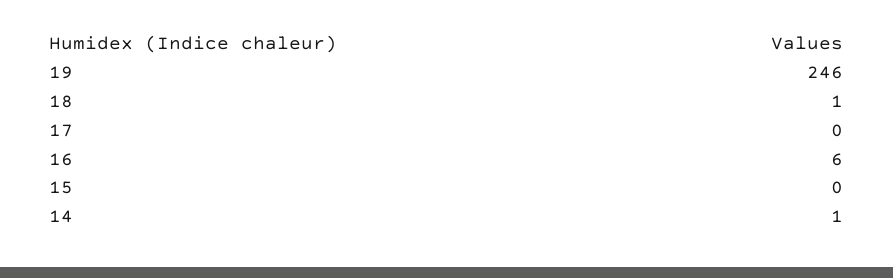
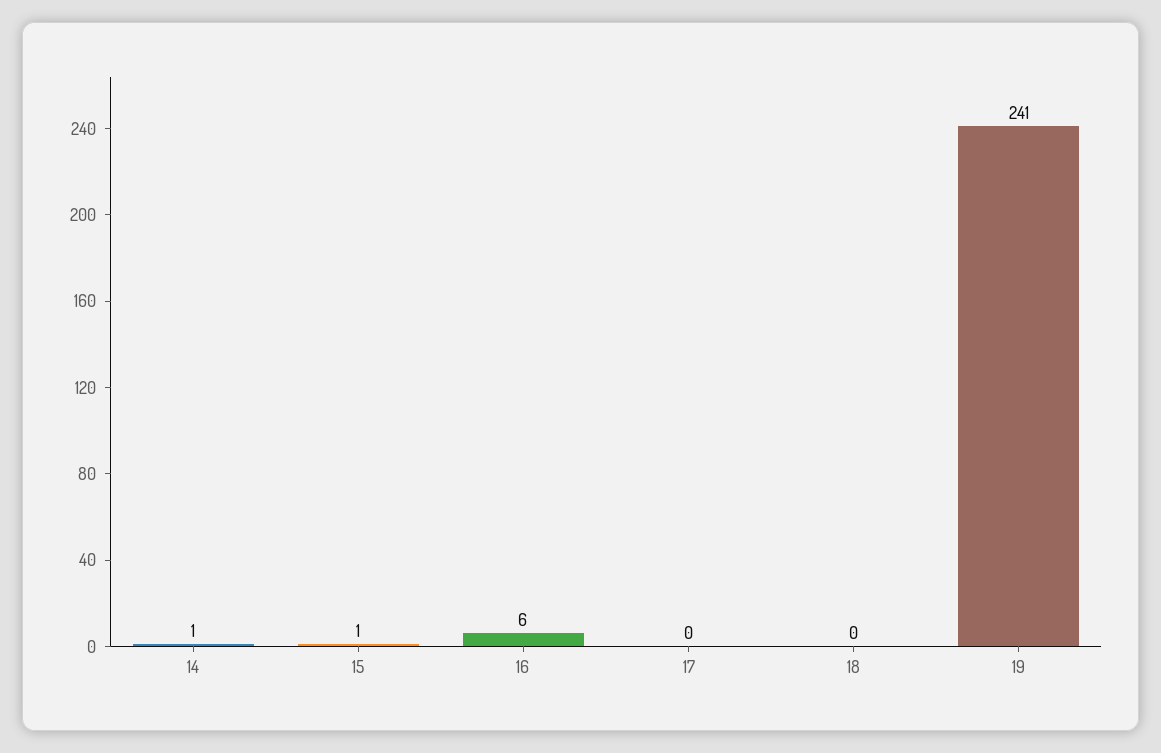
19: 246 -> 241
18: 1 -> 0
15: 0 -> 1

